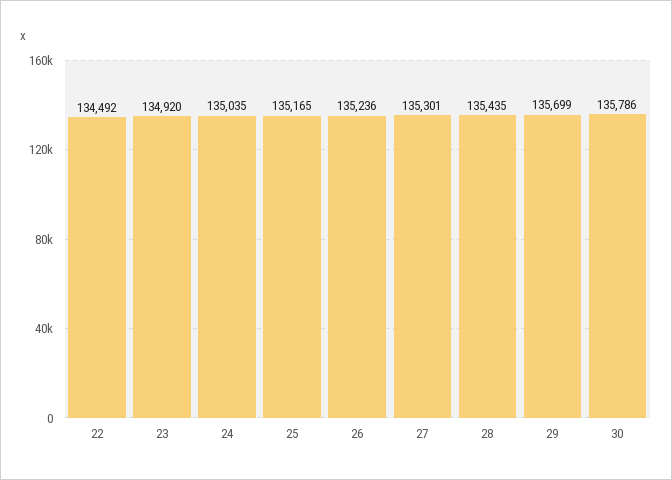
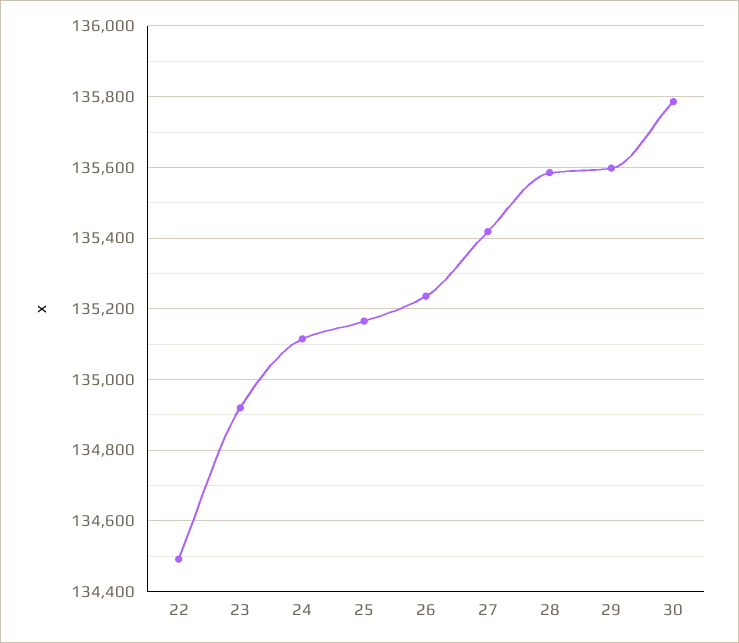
24: 135035 -> 135120
27: 135301 -> 135420
28: 135435 -> 135580
29: 135699 -> 135600

